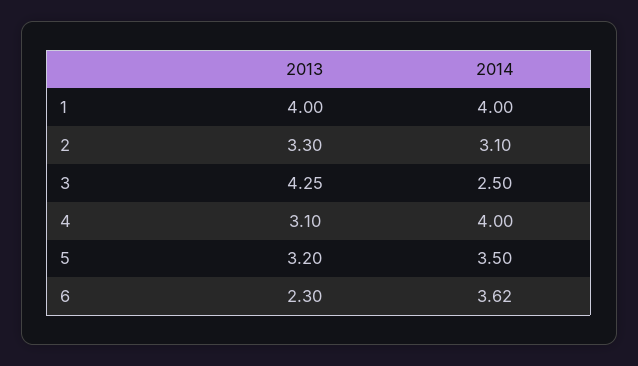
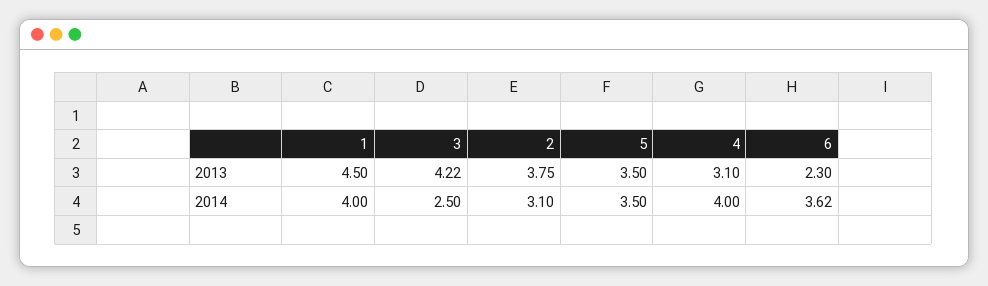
2013, 1: 4 -> 4.5
2013, 2: 3.3 -> 3.75
2013, 3: 4.25 -> 4.22
2013, 5: 3.2 -> 3.5

